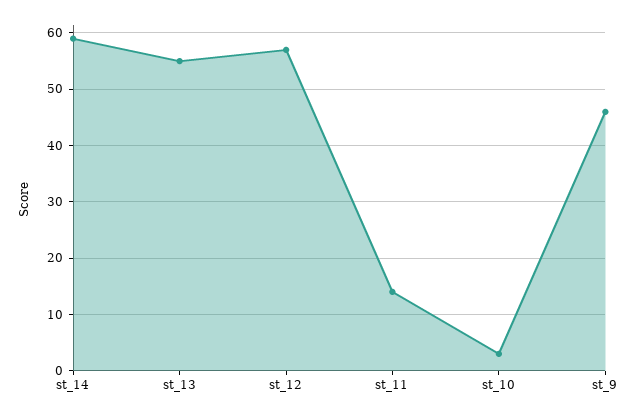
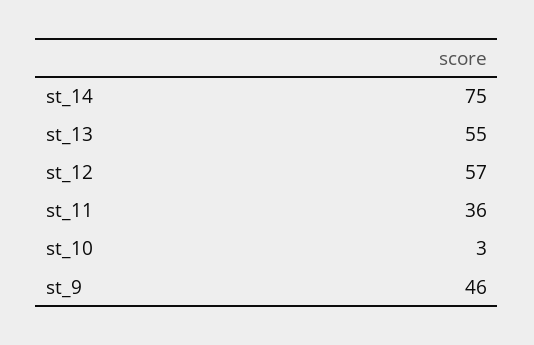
st_14: 60 -> 75
st_11: 15 -> 36

